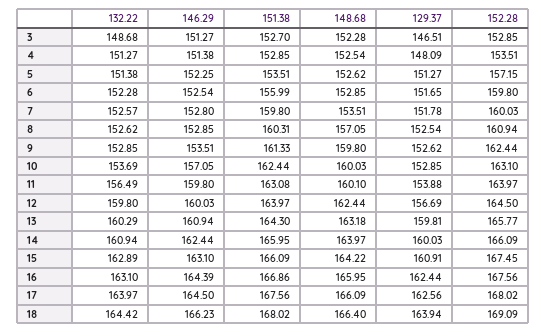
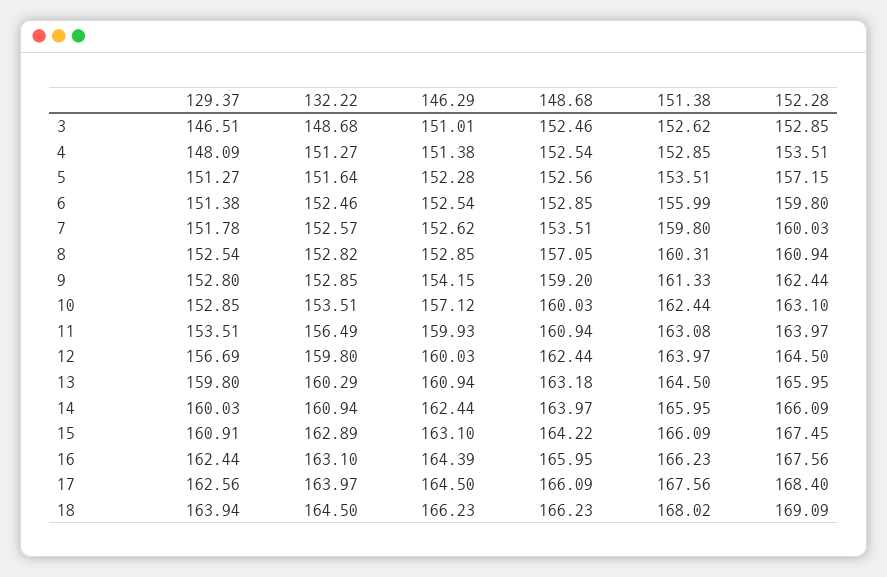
146.29, 3: 151.27 -> 151.01
151.38, 3: 152.7 -> 152.62
148.68, 3: 152.28 -> 152.46
132.22, 5: 151.38 -> 151.64
146.29, 5: 152.25 -> 152.28
148.68, 5: 152.62 -> 152.56
132.22, 6: 152.28 -> 152.46
129.37, 6: 151.65 -> 151.38
146.29, 7: 152.8 -> 152.62
132.22, 8: 152.62 -> 152.82
146.29, 9: 153.51 -> 154.15
148.68, 9: 159.8 -> 159.2
129.37, 9: 152.62 -> 152.8
132.22, 10: 153.69 -> 153.51
146.29, 10: 157.05 -> 157.12
146.29, 11: 159.8 -> 159.93
148.68, 11: 160.1 -> 160.94
129.37, 11: 153.88 -> 153.51
151.38, 13: 164.3 -> 164.5
129.37, 13: 159.81 -> 159.8
152.28, 13: 165.77 -> 165.95
151.38, 16: 166.86 -> 166.23
152.28, 17: 168.02 -> 168.4
132.22, 18: 164.42 -> 164.5
148.68, 18: 166.4 -> 166.23

